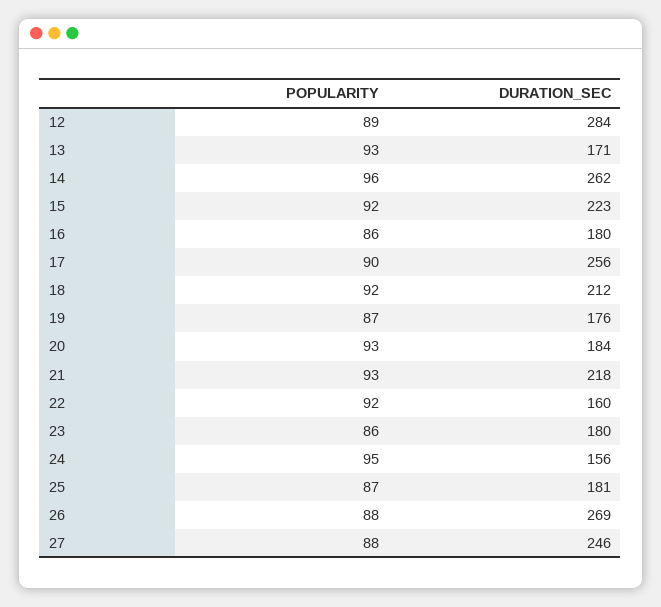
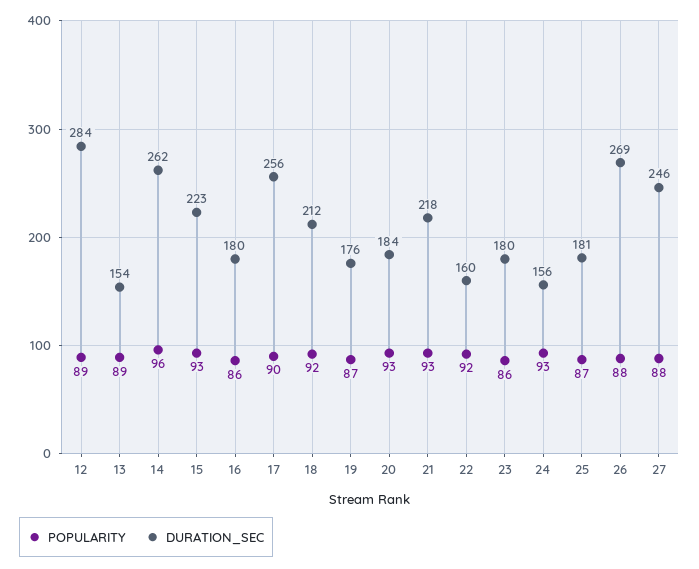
POPULARITY, 13: 93 -> 89
DURATION_SEC, 13: 171 -> 154
POPULARITY, 15: 92 -> 93
POPULARITY, 24: 95 -> 93

